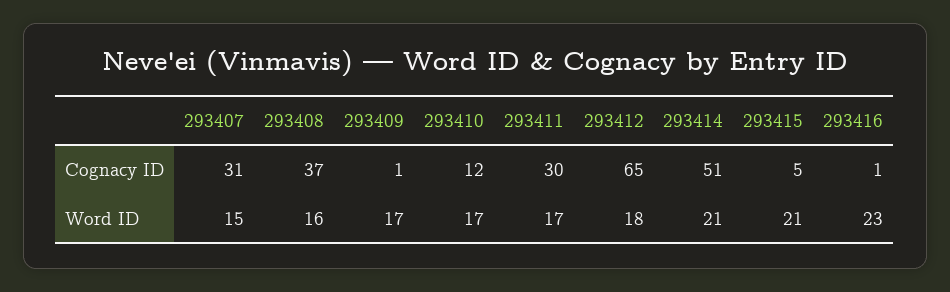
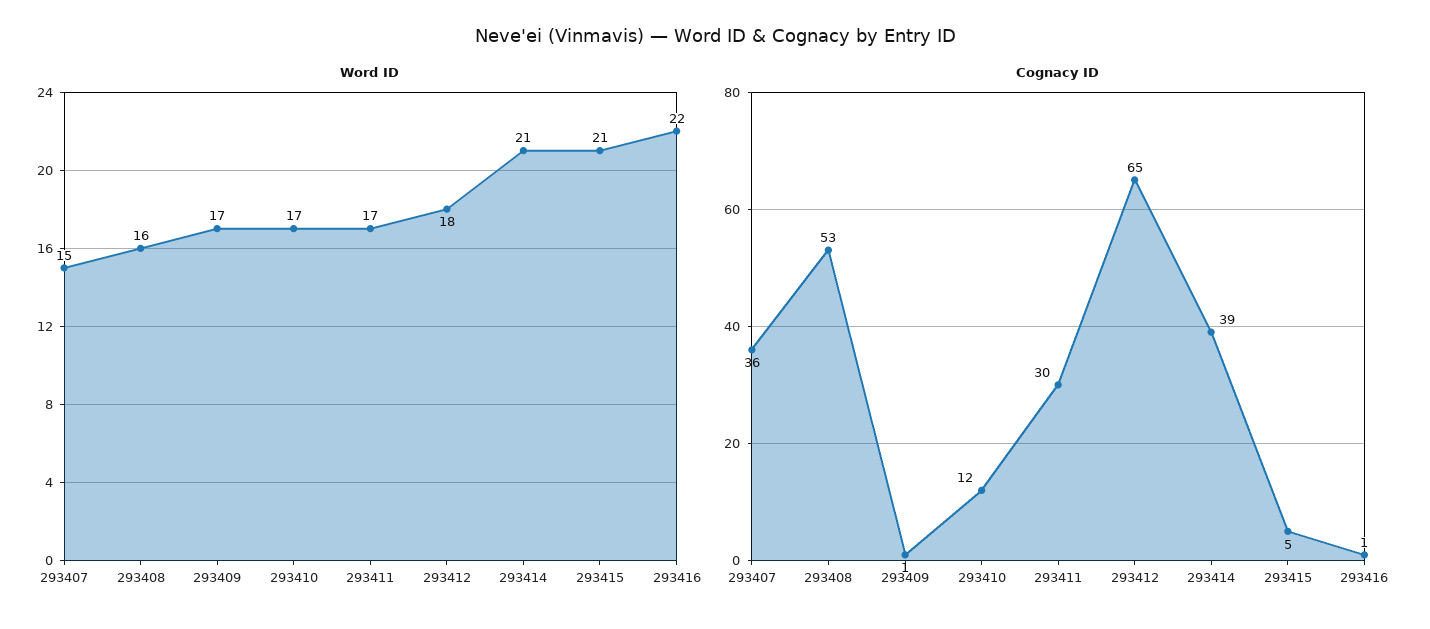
Cognacy ID, 293407: 31 -> 36
Cognacy ID, 293408: 37 -> 53
Cognacy ID, 293414: 51 -> 39
Word ID, 293416: 23 -> 22

